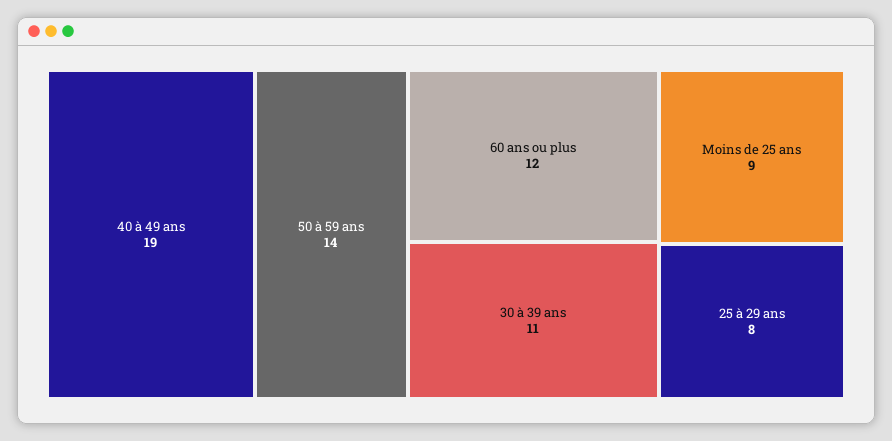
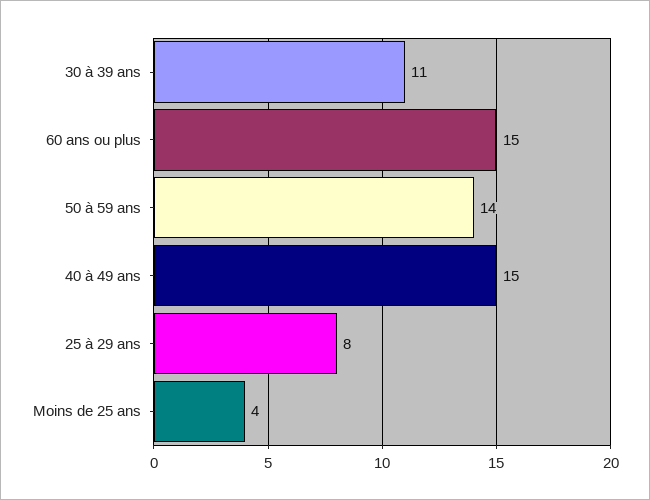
40 à 49 ans: 19 -> 15
60 ans ou plus: 12 -> 15
Moins de 25 ans: 9 -> 4

